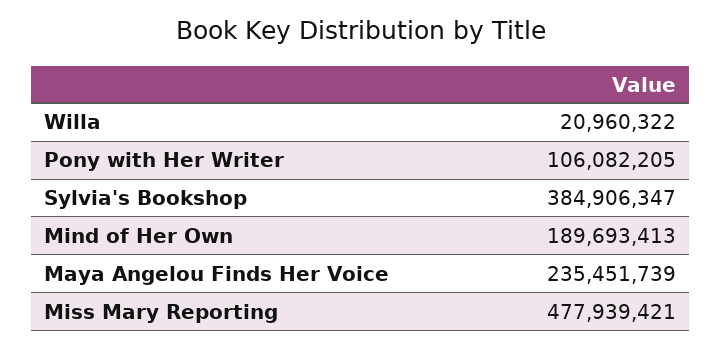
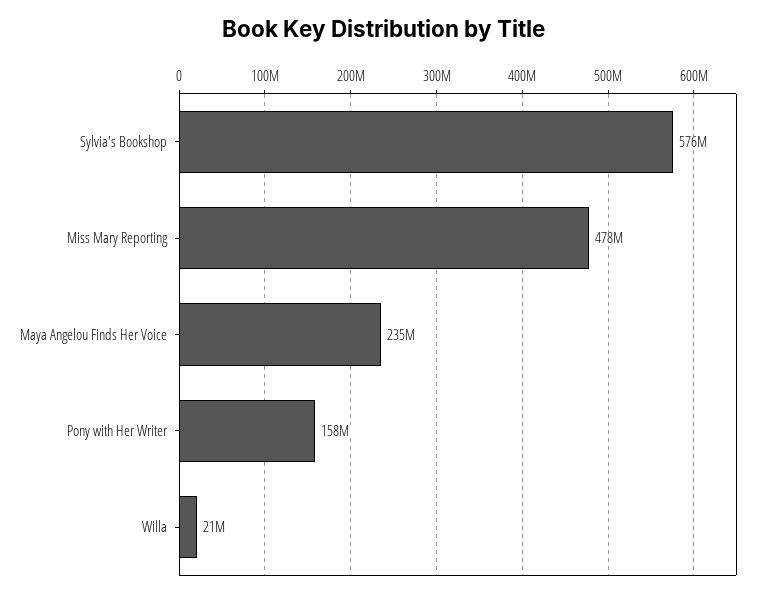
Pony with Her Writer: 106082205 -> 158000000
Sylvia's Bookshop: 384906347 -> 576000000
Mind of Her Own: 189693413 -> none

